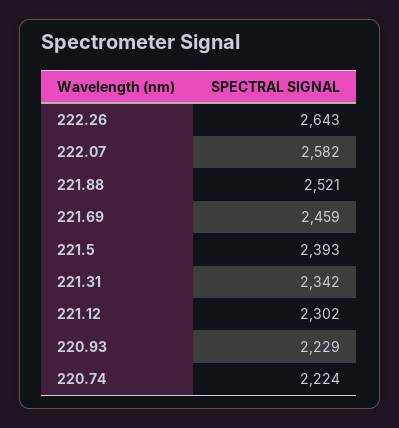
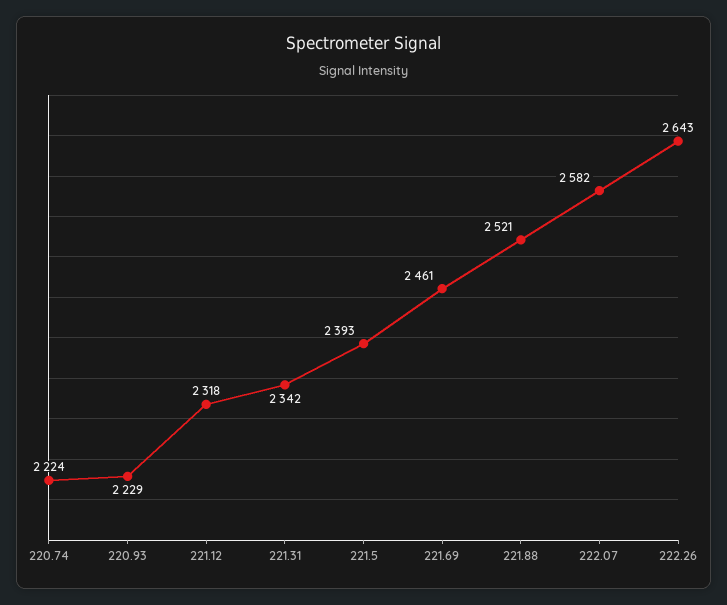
221.69: 2459 -> 2461
221.12: 2302 -> 2318

